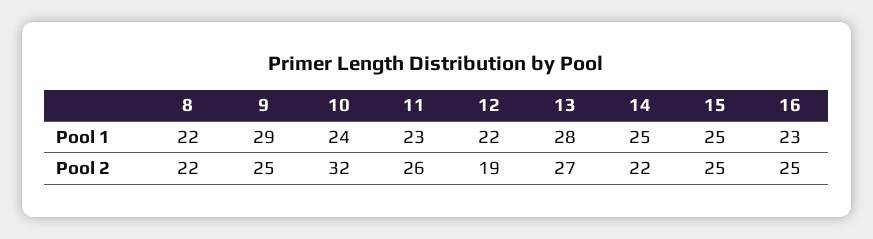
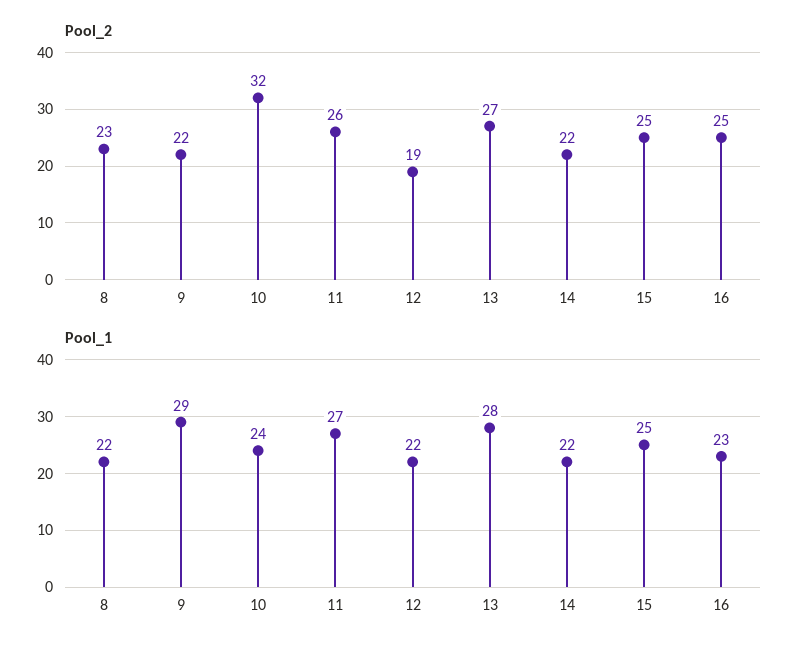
Pool 1, 11: 23 -> 27
Pool 1, 14: 25 -> 22
Pool 2, 8: 22 -> 23
Pool 2, 9: 25 -> 22

